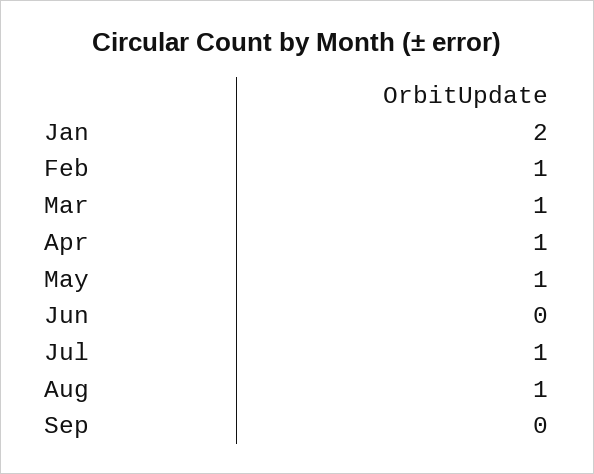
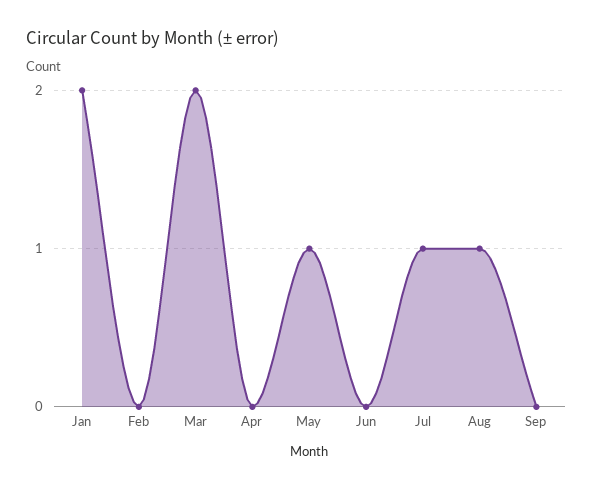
Feb: 1 -> 0
Mar: 1 -> 2
Apr: 1 -> 0

